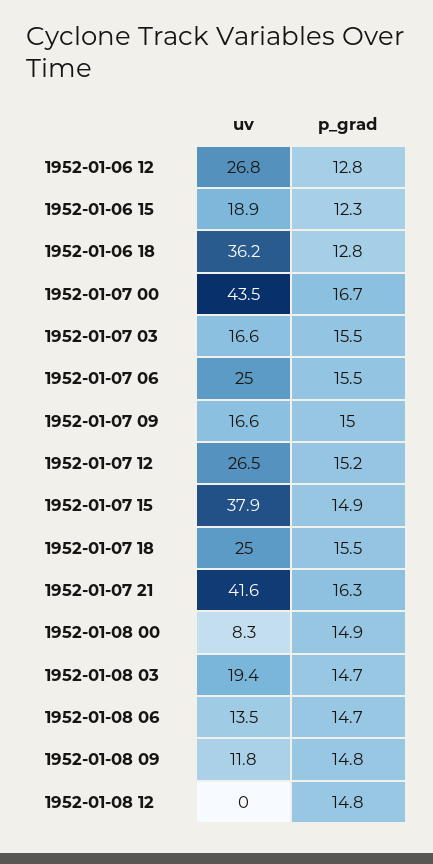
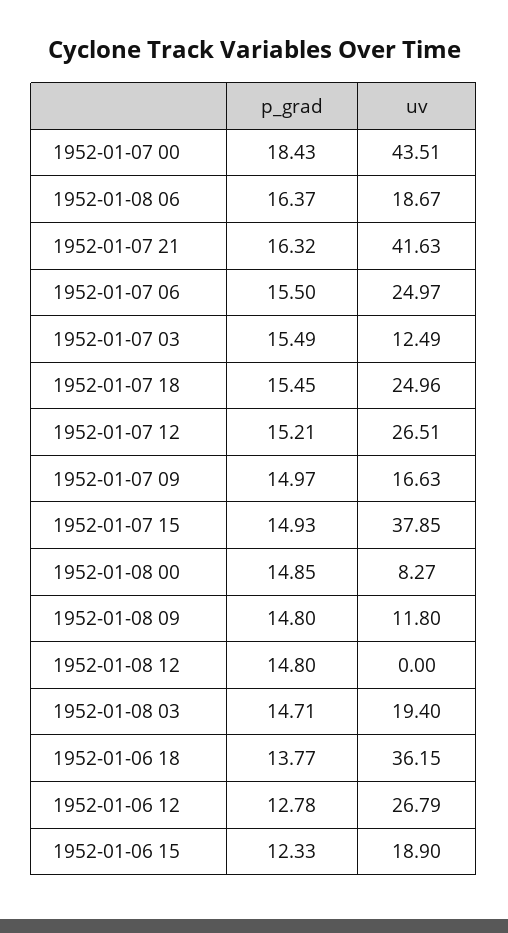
p_grad, 1952-01-06 18: 12.8 -> 13.77
p_grad, 1952-01-07 00: 16.7 -> 18.43
uv, 1952-01-07 03: 16.6 -> 12.49
uv, 1952-01-08 06: 13.5 -> 18.67
p_grad, 1952-01-08 06: 14.7 -> 16.37

